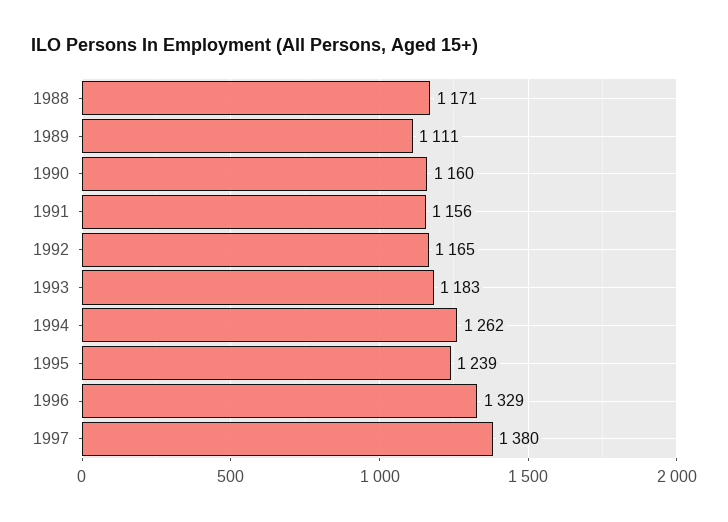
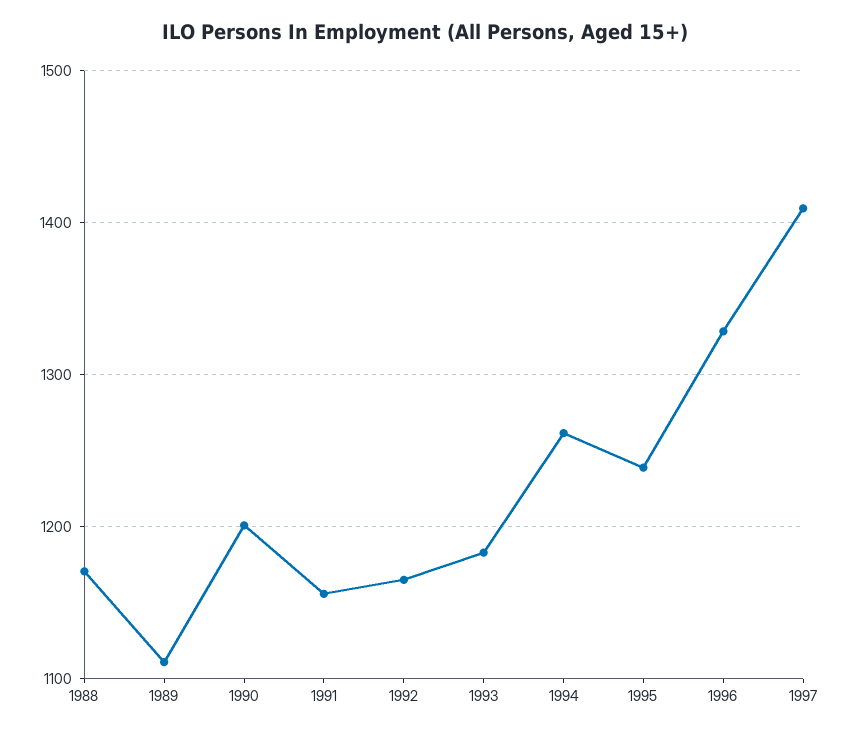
1990: 1160 -> 1200
1997: 1380 -> 1410

